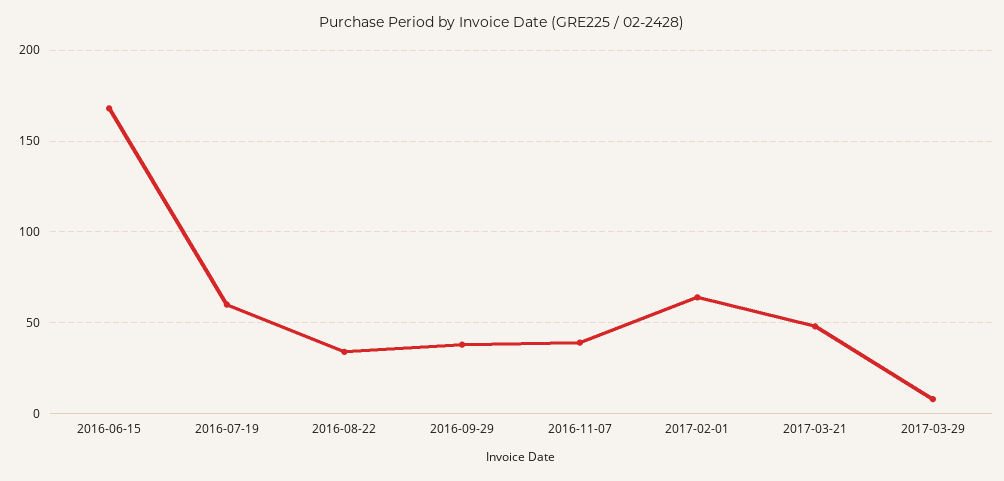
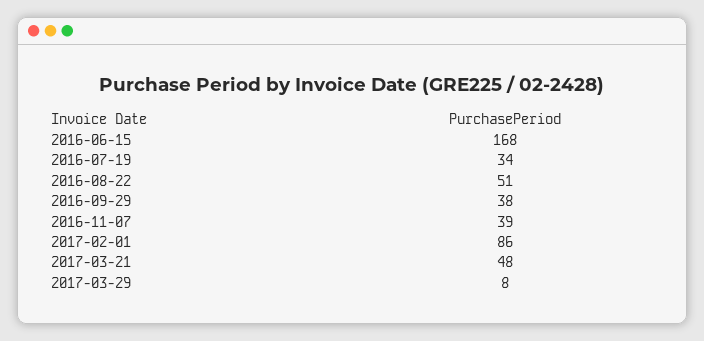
2016-07-19: 60 -> 34
2016-08-22: 35 -> 51
2017-02-01: 65 -> 86

